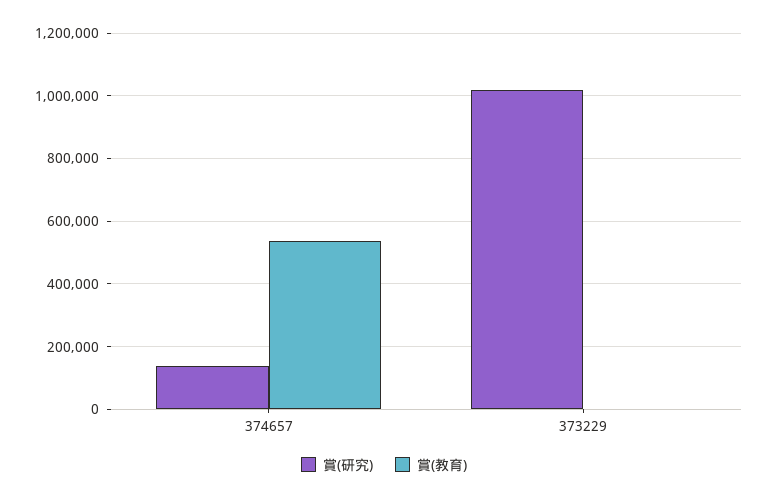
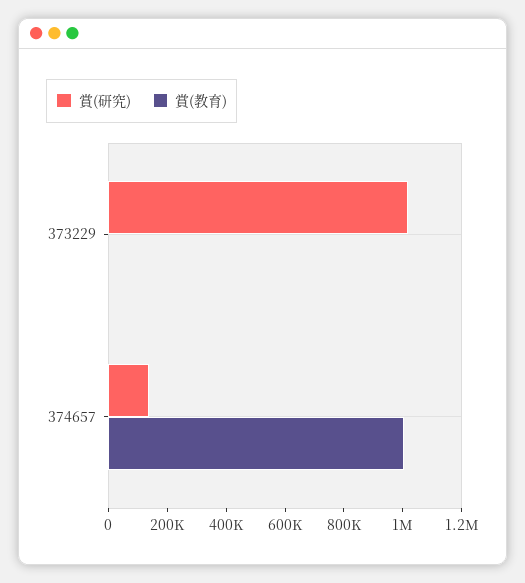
賞(教育), 374657: 540000 -> 1000000

